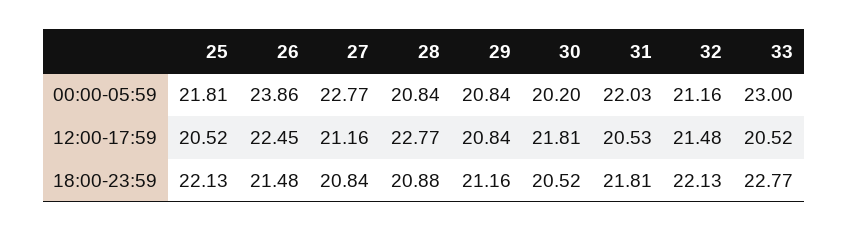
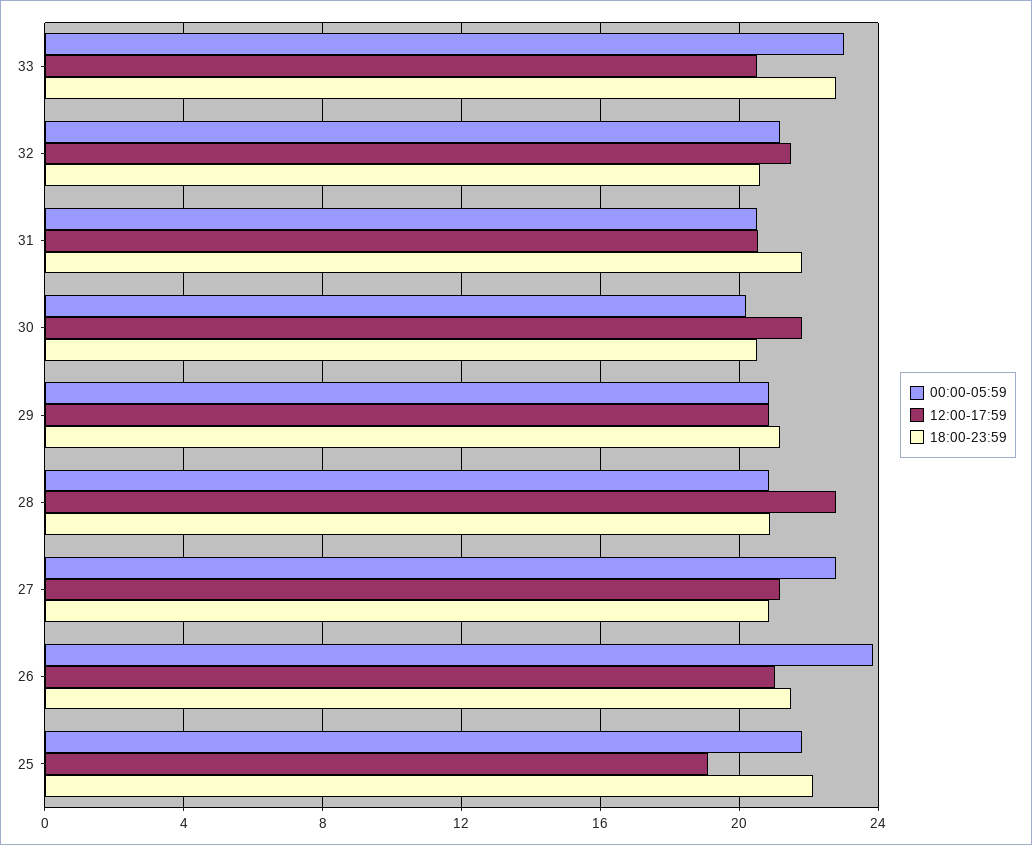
00:00-05:59, 31: 22.03 -> 20.5
12:00-17:59, 25: 20.52 -> 19
12:00-17:59, 26: 22.45 -> 21
18:00-23:59, 32: 22.13 -> 20.5

